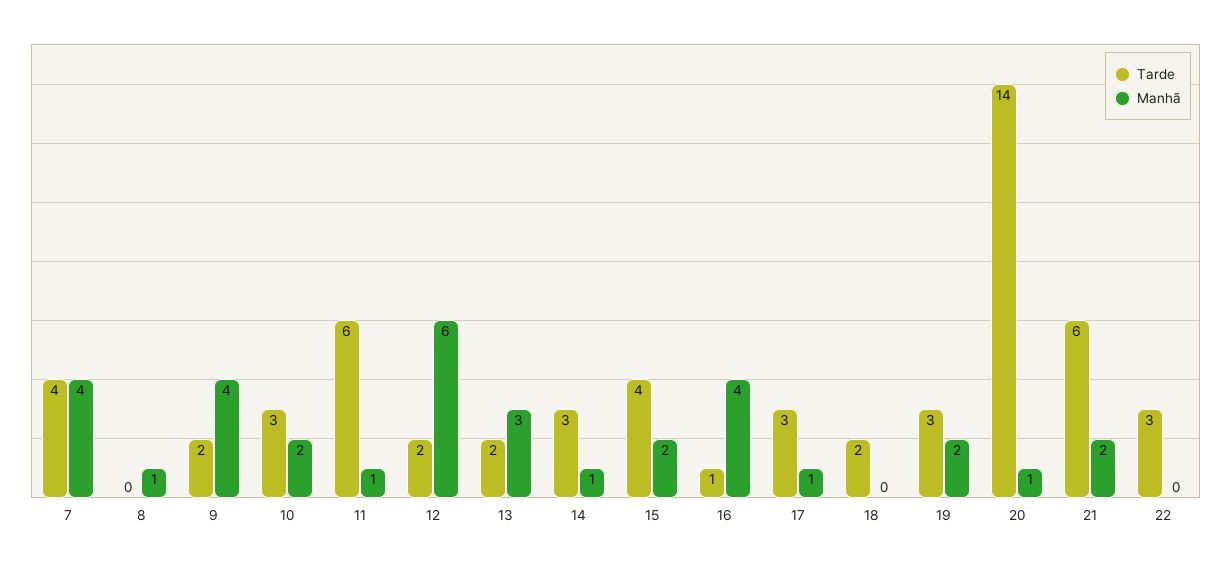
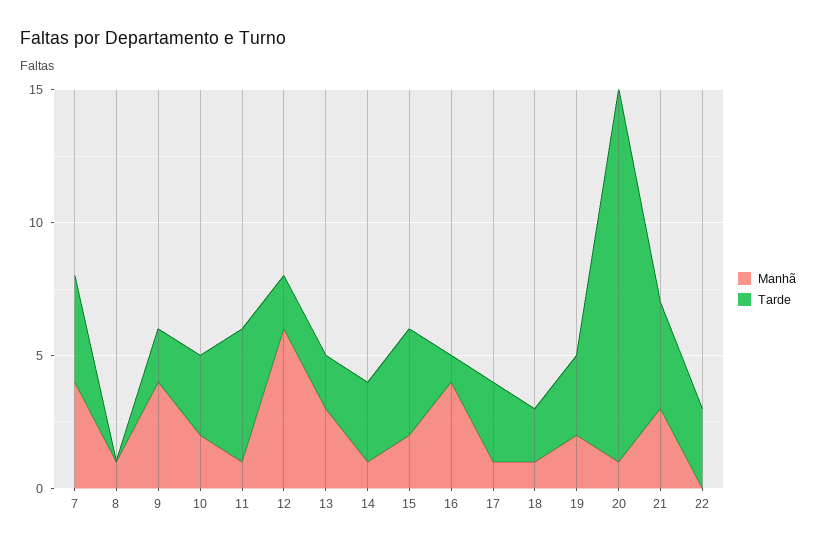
Tarde, 11: 6 -> 5
Manhã, 18: 0 -> 1
Tarde, 21: 6 -> 4
Manhã, 21: 2 -> 3

